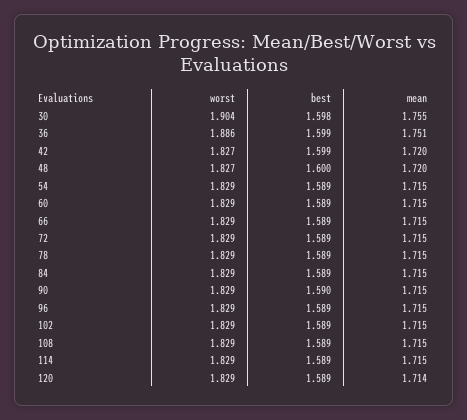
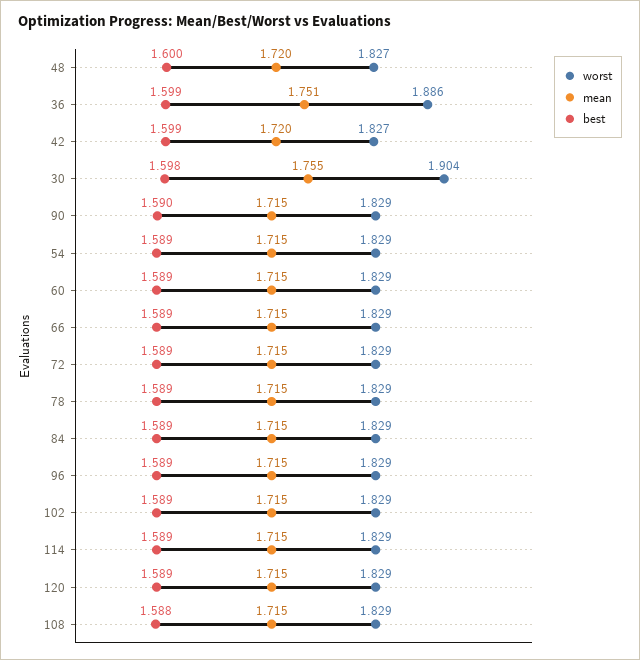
best, 108: 1.589 -> 1.588
mean, 120: 1.714 -> 1.715

